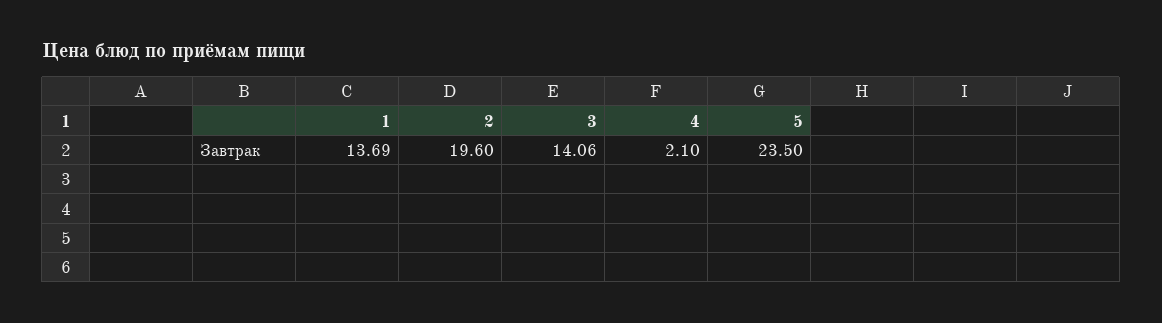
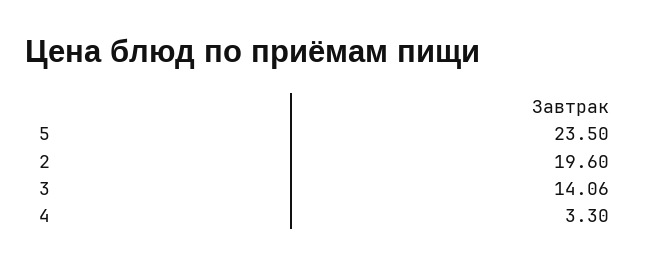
1: 13.69 -> none
4: 2.1 -> 3.3

